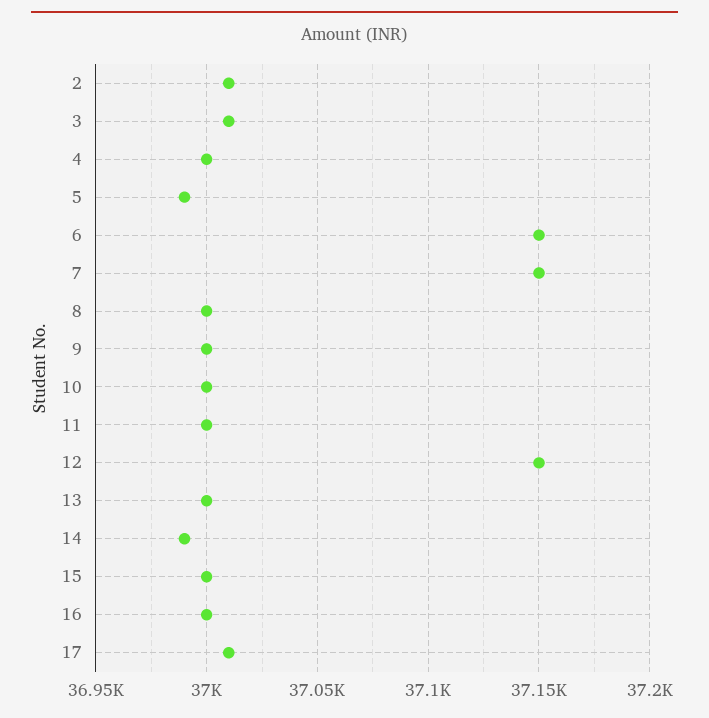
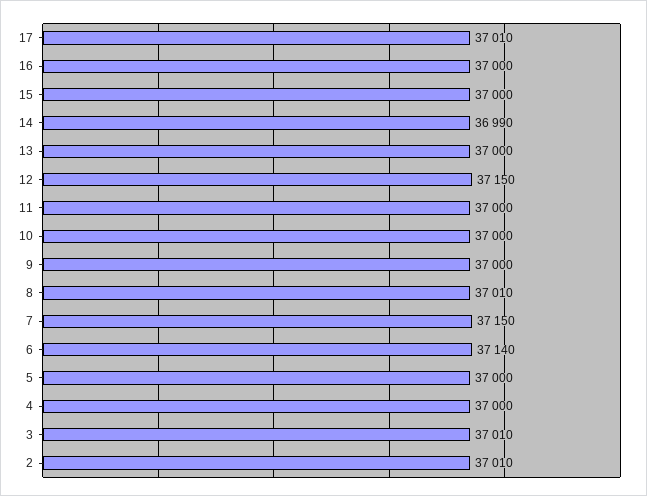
5: 36990 -> 37000
6: 37150 -> 37140
8: 37000 -> 37010

